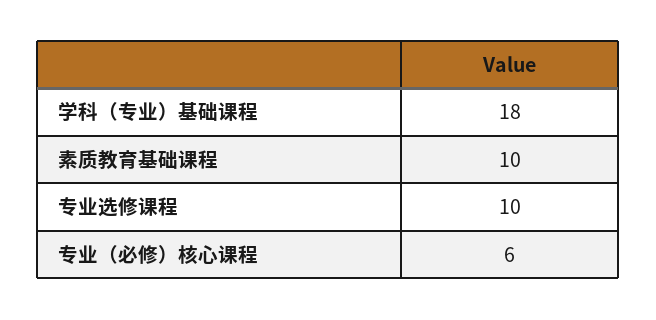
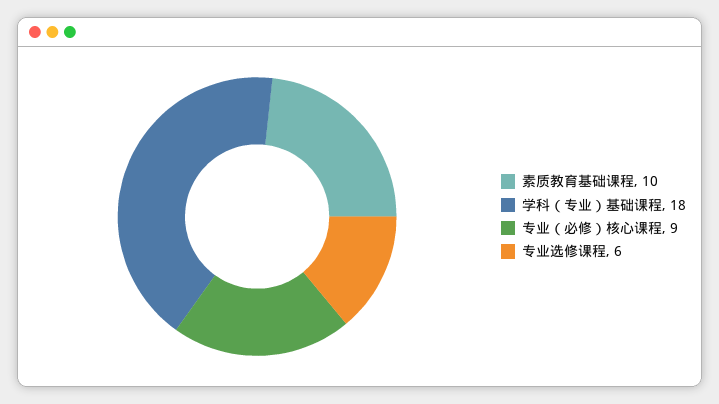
专业选修课程: 10 -> 6
专业（必修）核心课程: 6 -> 9

